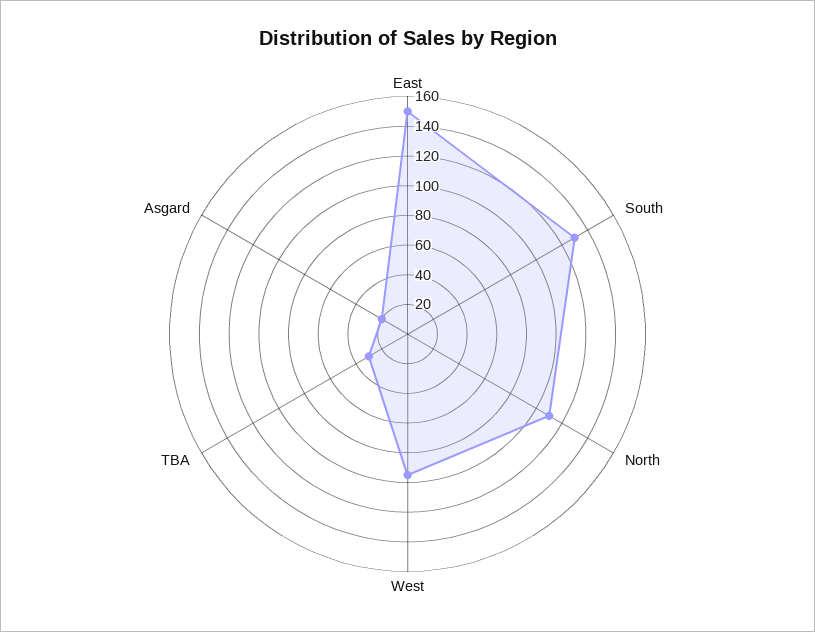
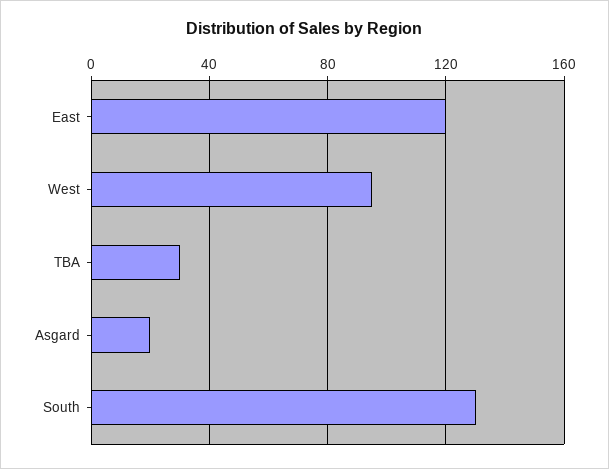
East: 150 -> 120
North: 110 -> none

